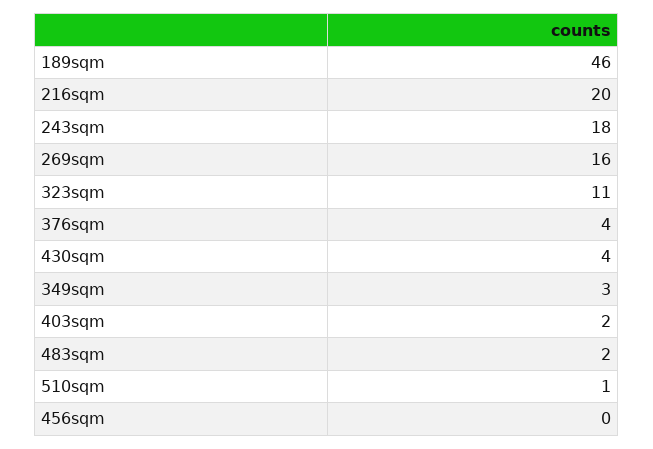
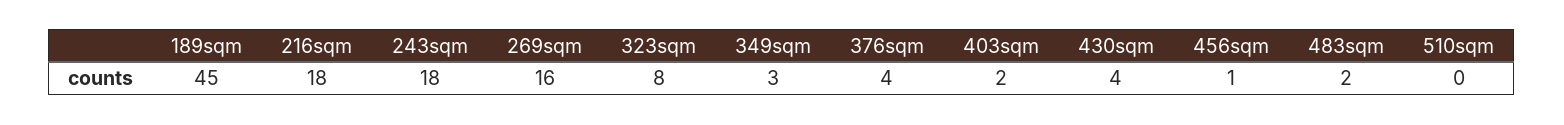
189sqm: 46 -> 45
216sqm: 20 -> 18
323sqm: 11 -> 8
510sqm: 1 -> 0
456sqm: 0 -> 1

